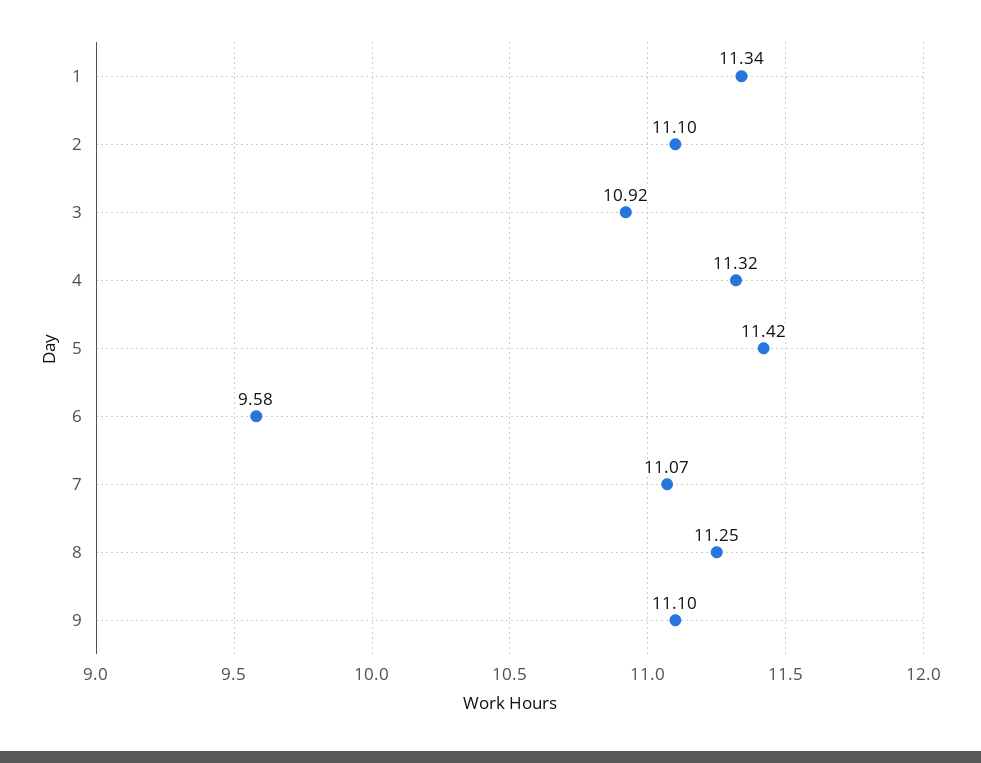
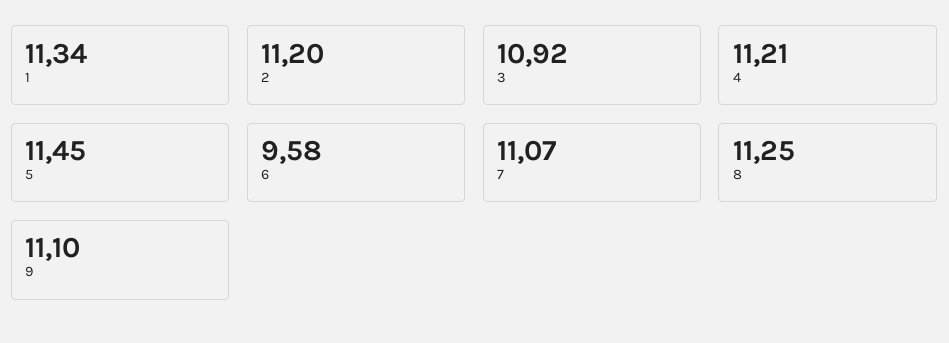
2: 11.1 -> 11.2
4: 11.32 -> 11.21
5: 11.42 -> 11.45

